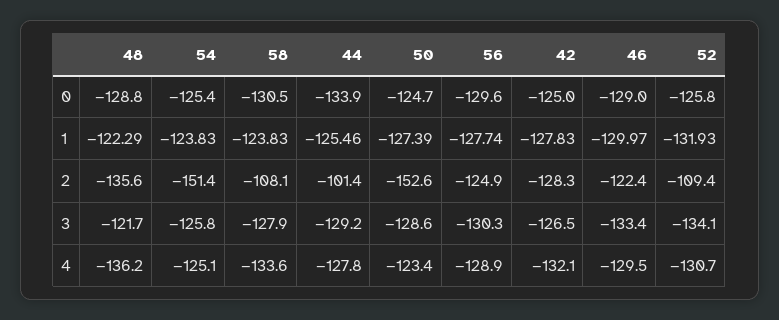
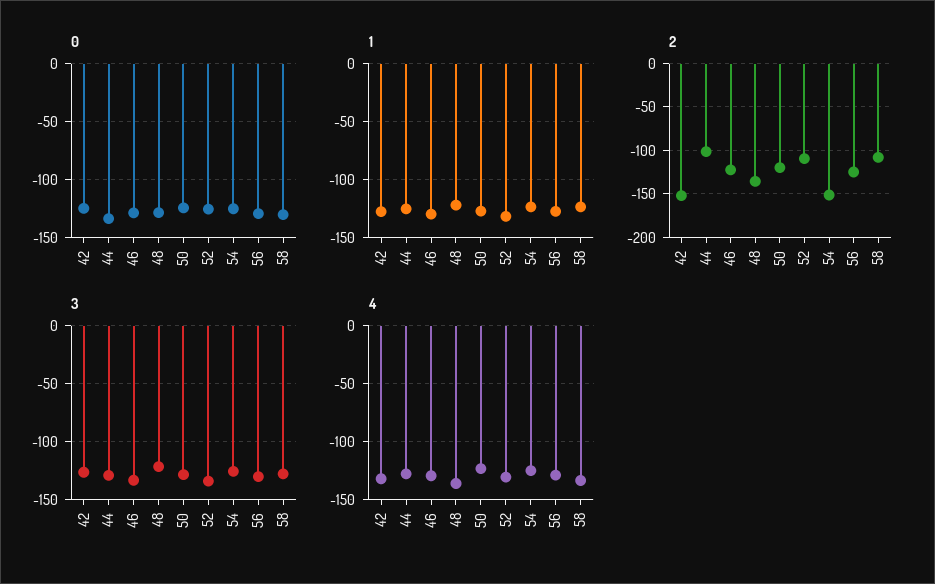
2, 50: -152.6 -> -120
2, 42: -128.3 -> -150

